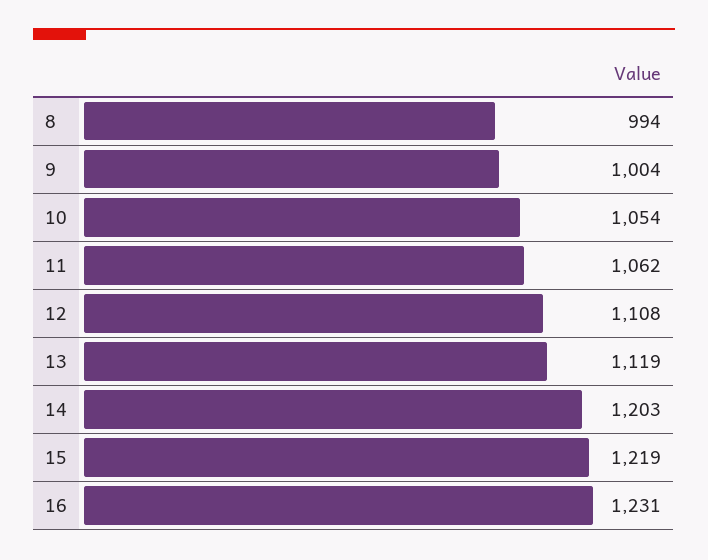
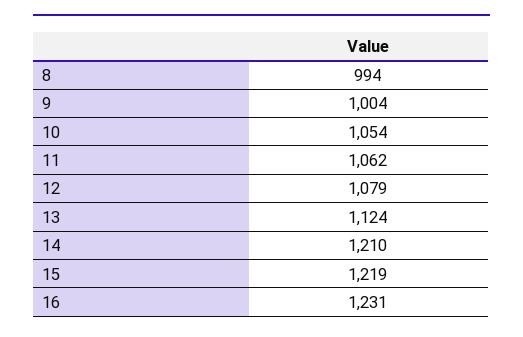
12: 1108 -> 1079
13: 1119 -> 1124
14: 1203 -> 1210

